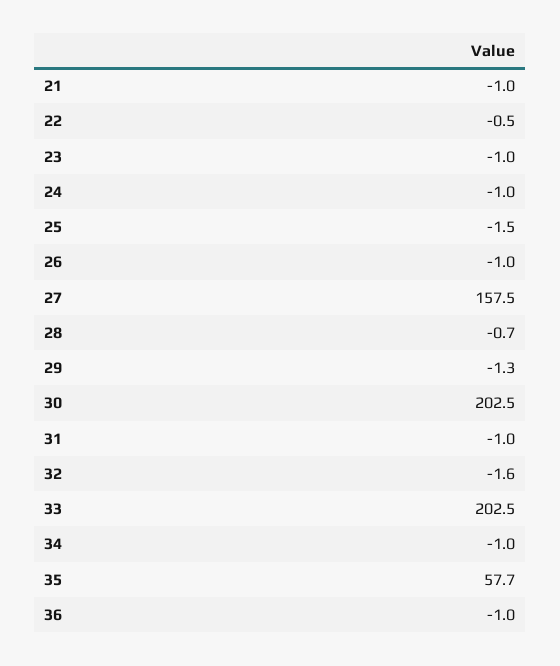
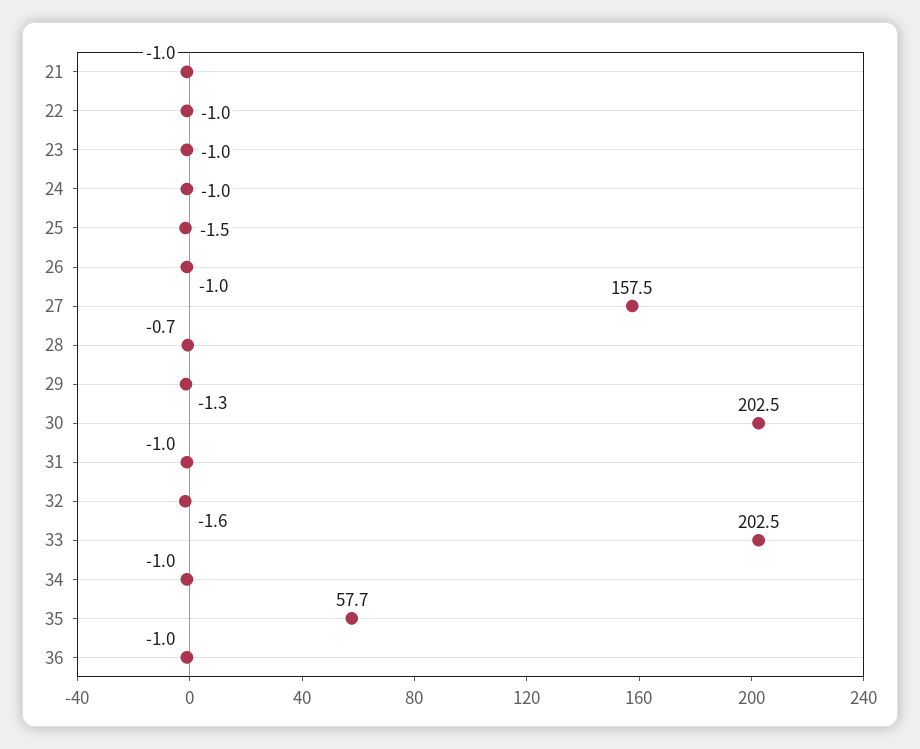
22: -0.5 -> -1

